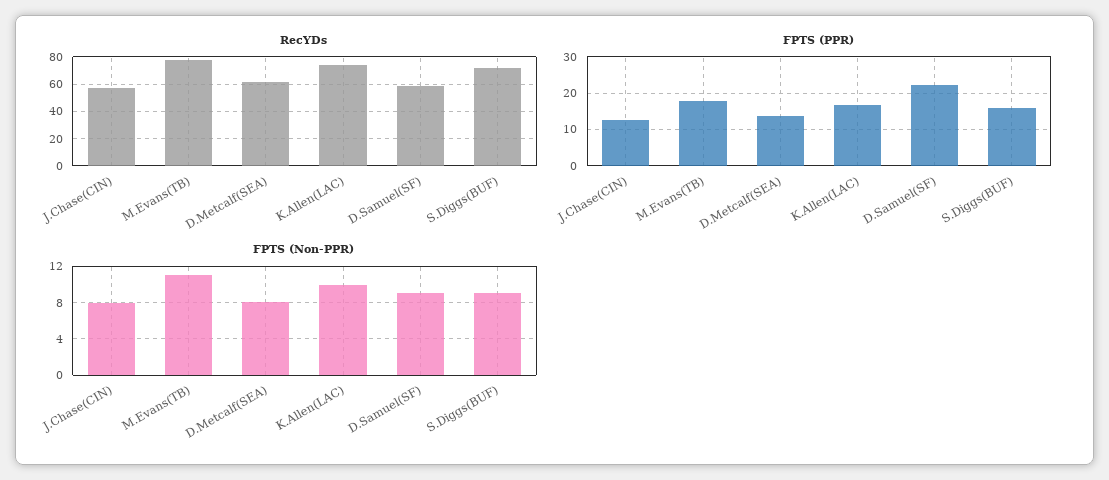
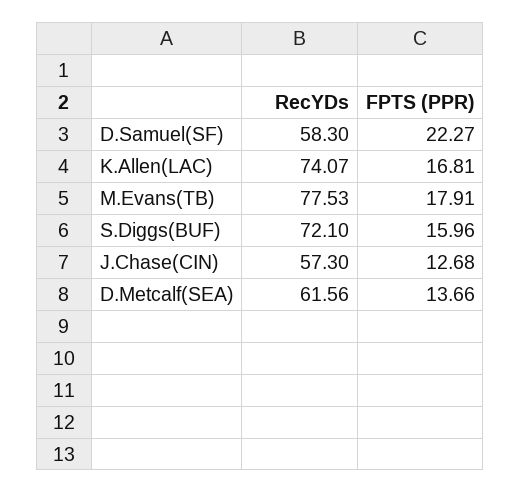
FPTS (Non-PPR), J.Chase(CIN): 8 -> none
FPTS (Non-PPR), M.Evans(TB): 11 -> none
FPTS (Non-PPR), D.Metcalf(SEA): 8 -> none
FPTS (Non-PPR), K.Allen(LAC): 10 -> none
FPTS (Non-PPR), D.Samuel(SF): 9 -> none
FPTS (Non-PPR), S.Diggs(BUF): 9 -> none

